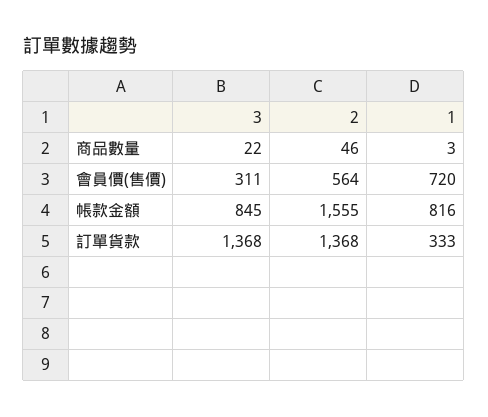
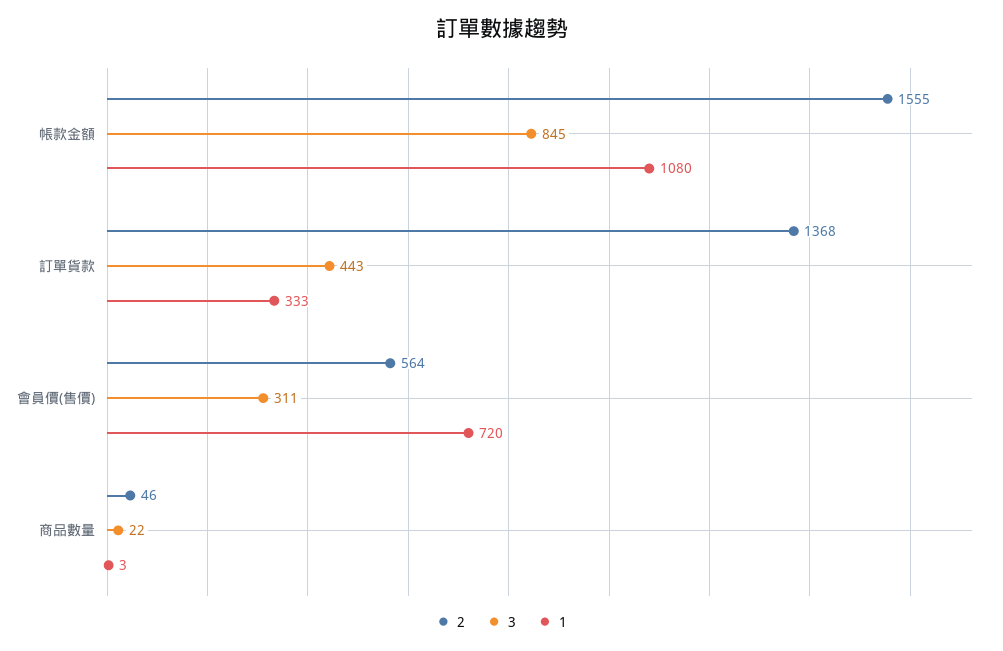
1, 帳款金額: 816 -> 1080
3, 訂單貨款: 1368 -> 443

